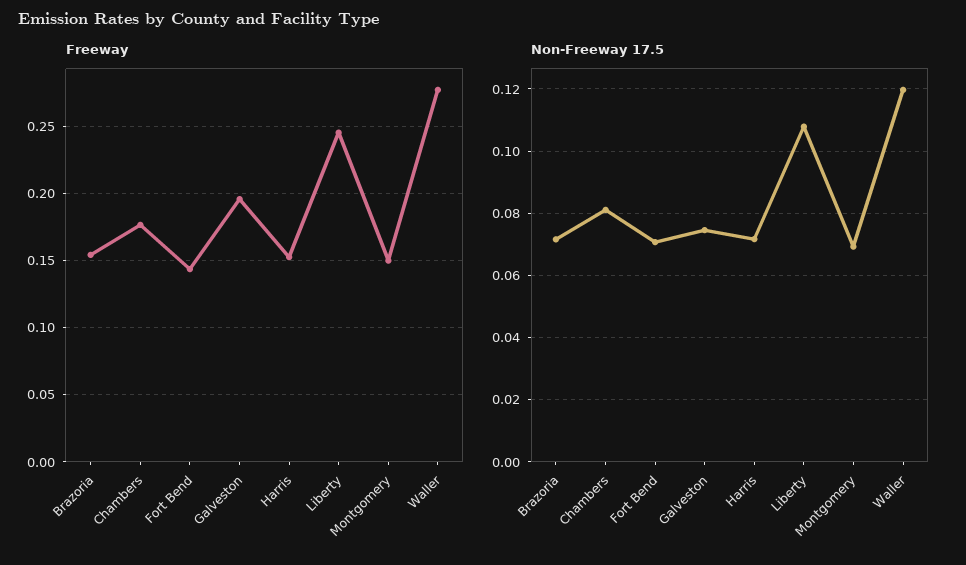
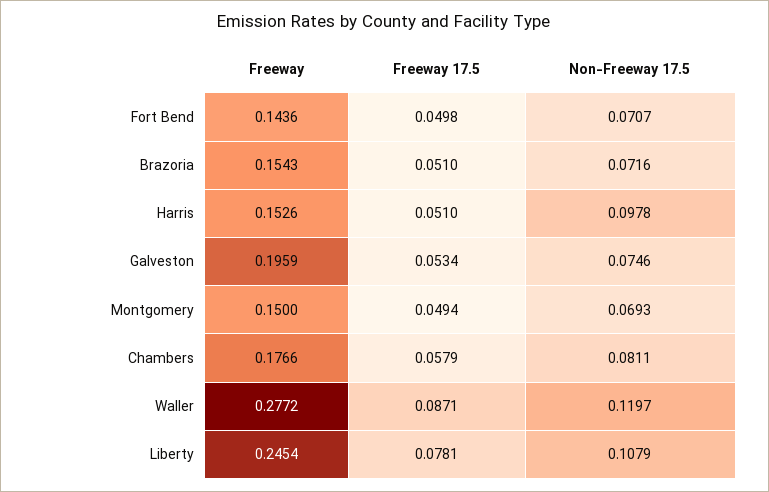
Non-Freeway 17.5, Harris: 0.072 -> 0.0978
Freeway 17.5, Fort Bend: none -> 0.0498
Freeway 17.5, Brazoria: none -> 0.051
Freeway 17.5, Harris: none -> 0.051
Freeway 17.5, Galveston: none -> 0.0534
Freeway 17.5, Montgomery: none -> 0.0494
Freeway 17.5, Chambers: none -> 0.0579
Freeway 17.5, Waller: none -> 0.0871
Freeway 17.5, Liberty: none -> 0.0781

